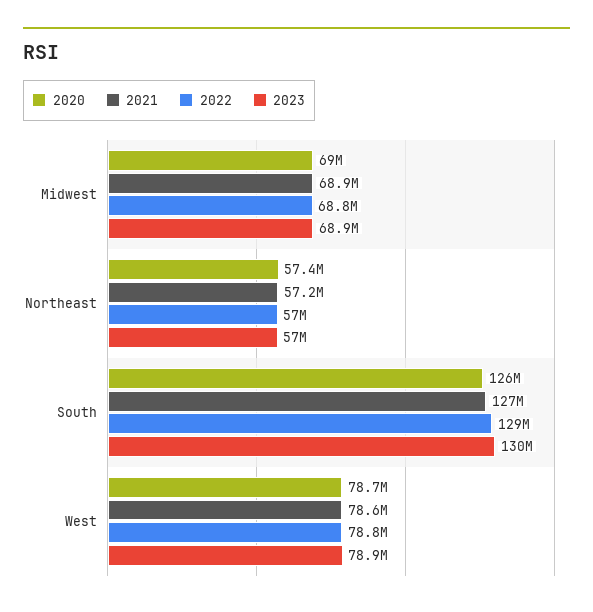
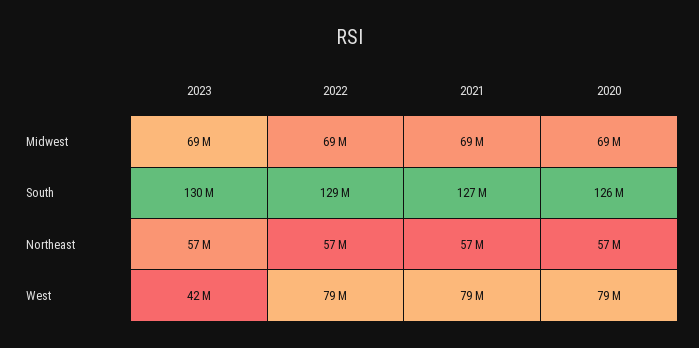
2023, West: 78900000 -> 42000000

